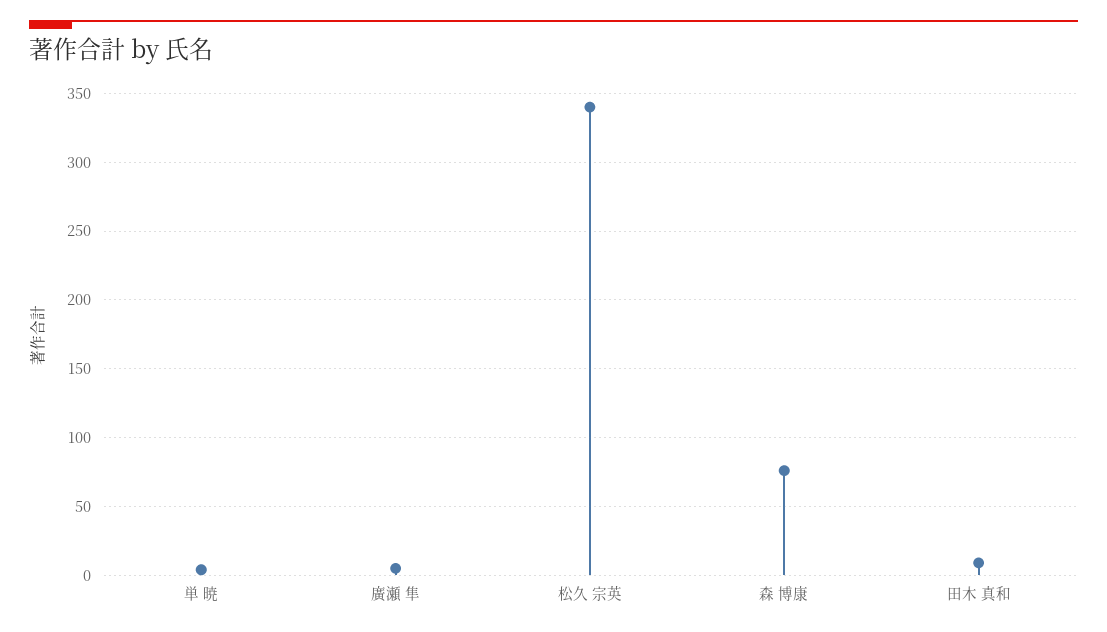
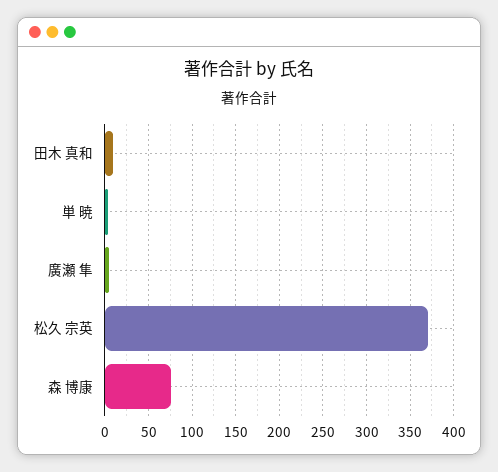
松久 宗英: 340 -> 370

